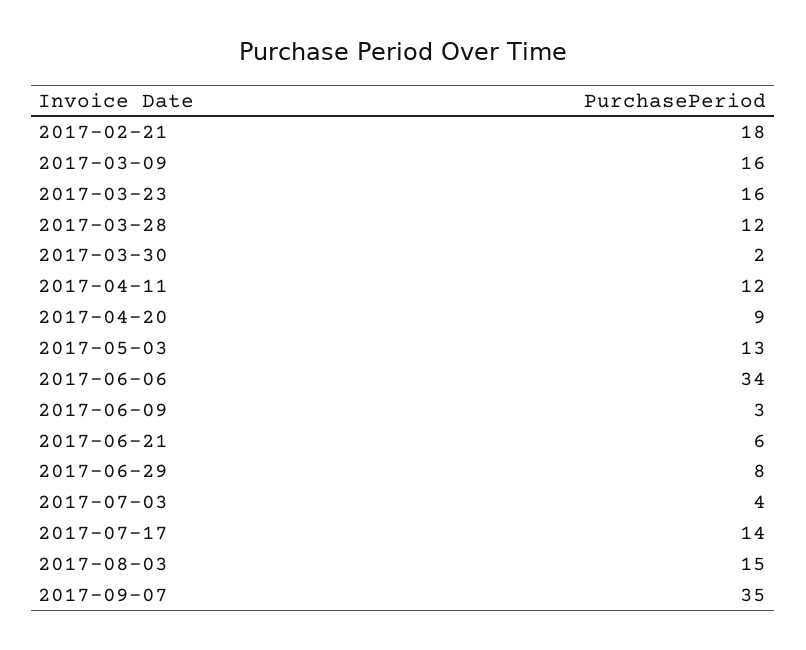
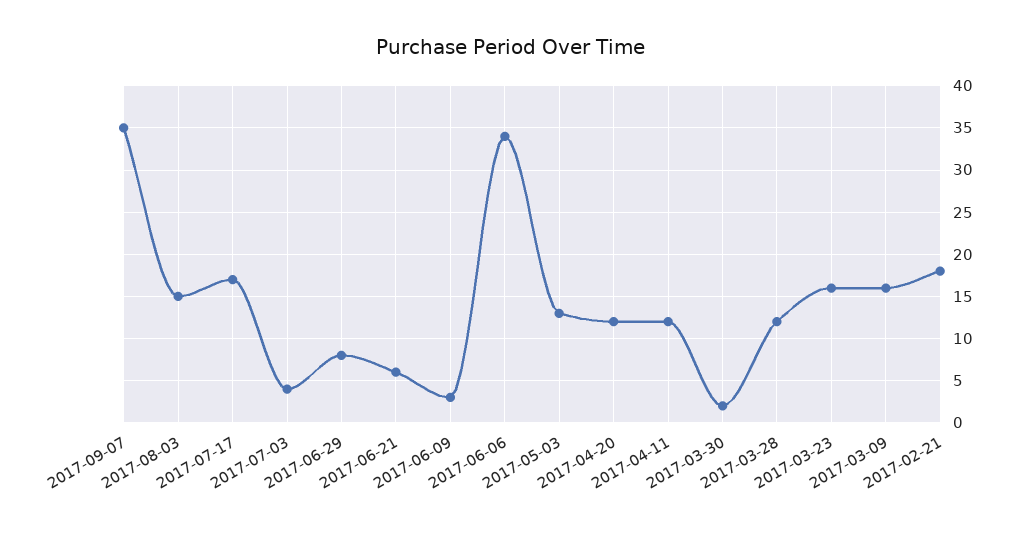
2017-04-20: 9 -> 12
2017-07-17: 14 -> 17

